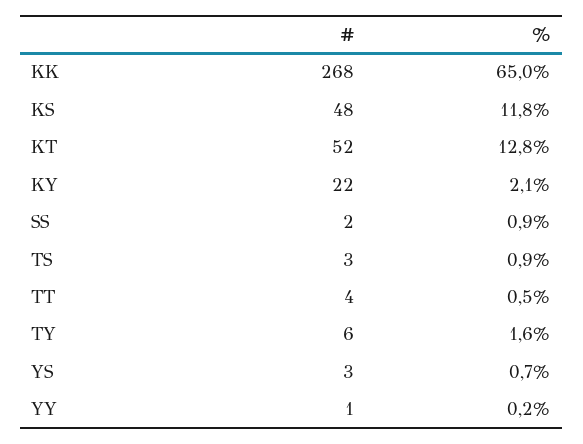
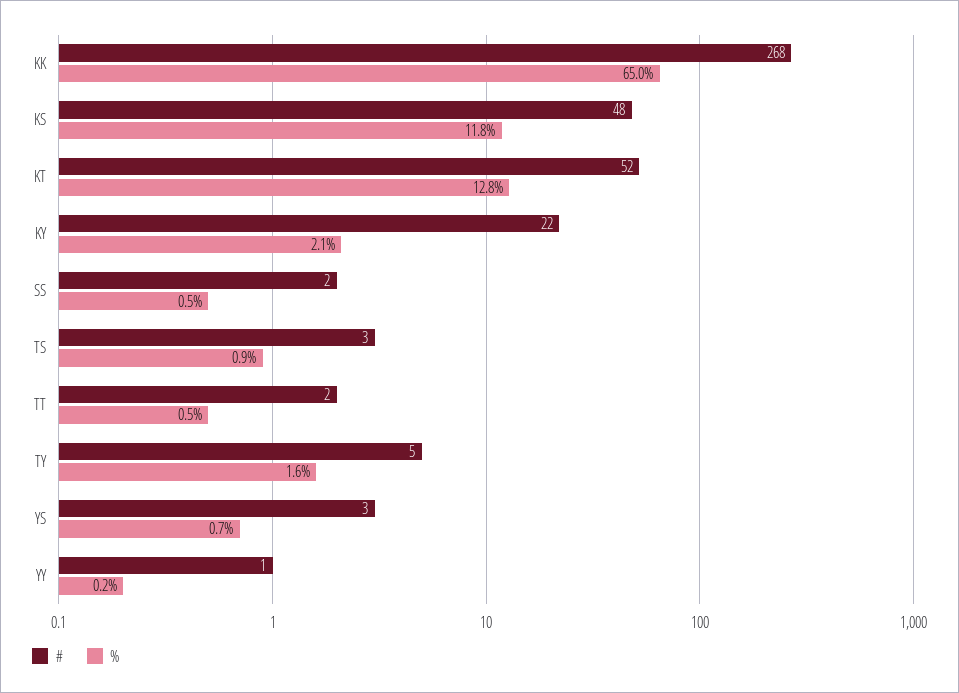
%, SS: 0.9 -> 0.5
#, TT: 4 -> 2
#, TY: 6 -> 5

